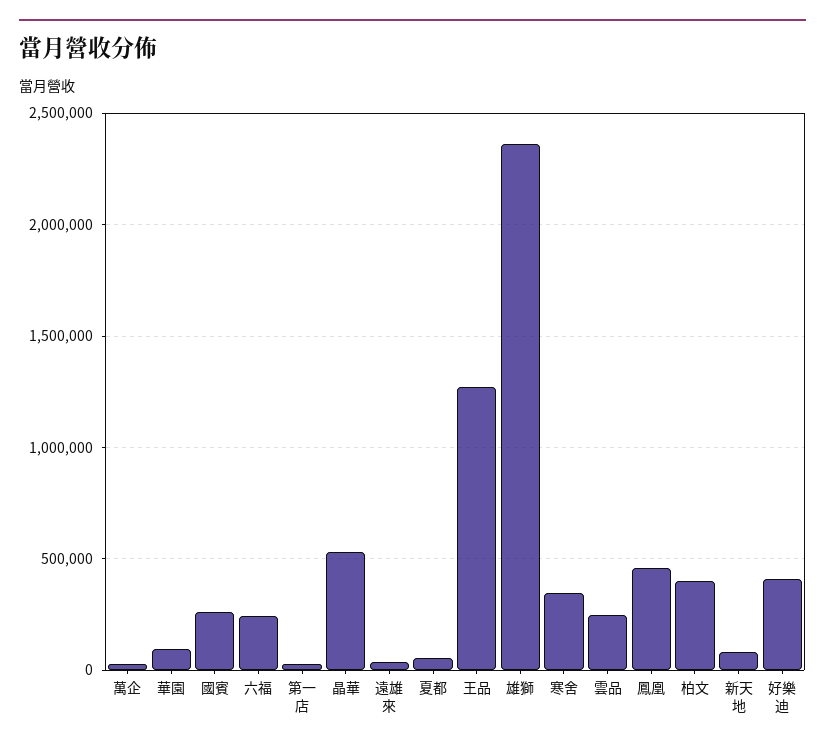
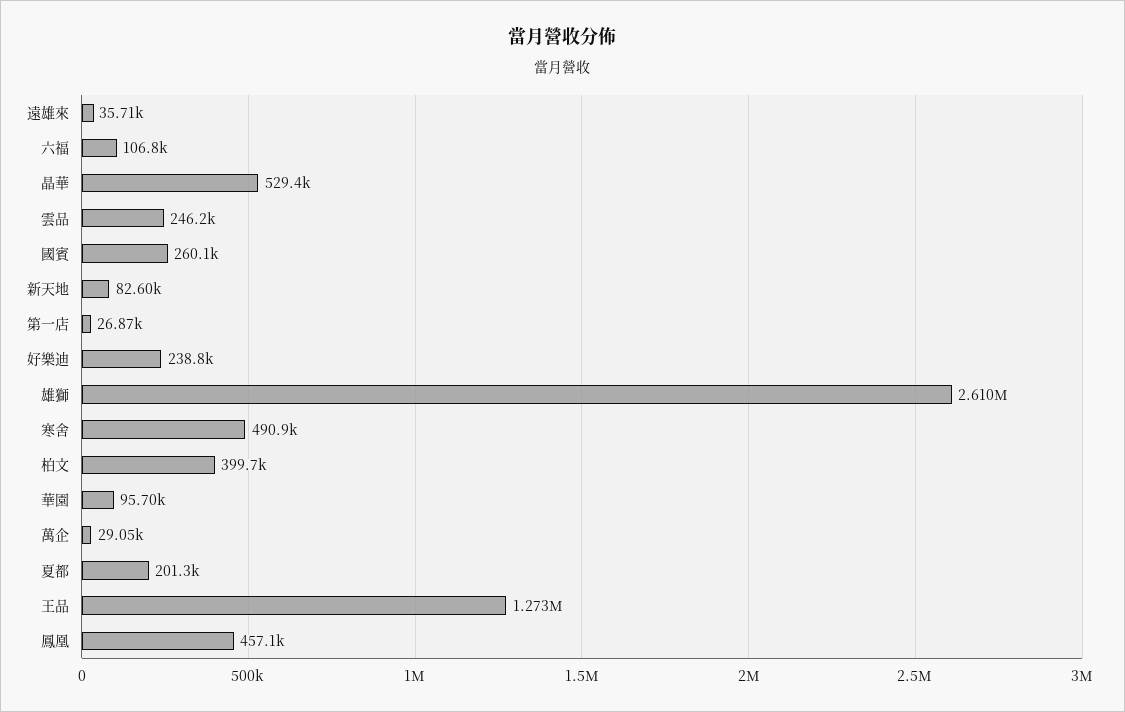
六福: 250000 -> 106800
夏都: 50000 -> 201300
雄獅: 2350000 -> 2610000
寒舍: 350000 -> 490900
好樂迪: 400000 -> 238800

